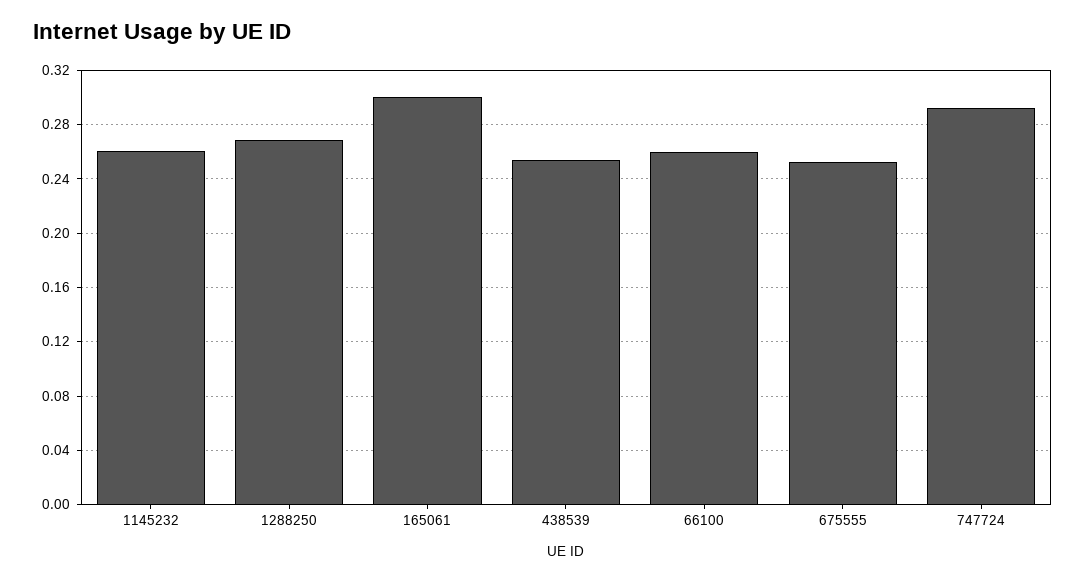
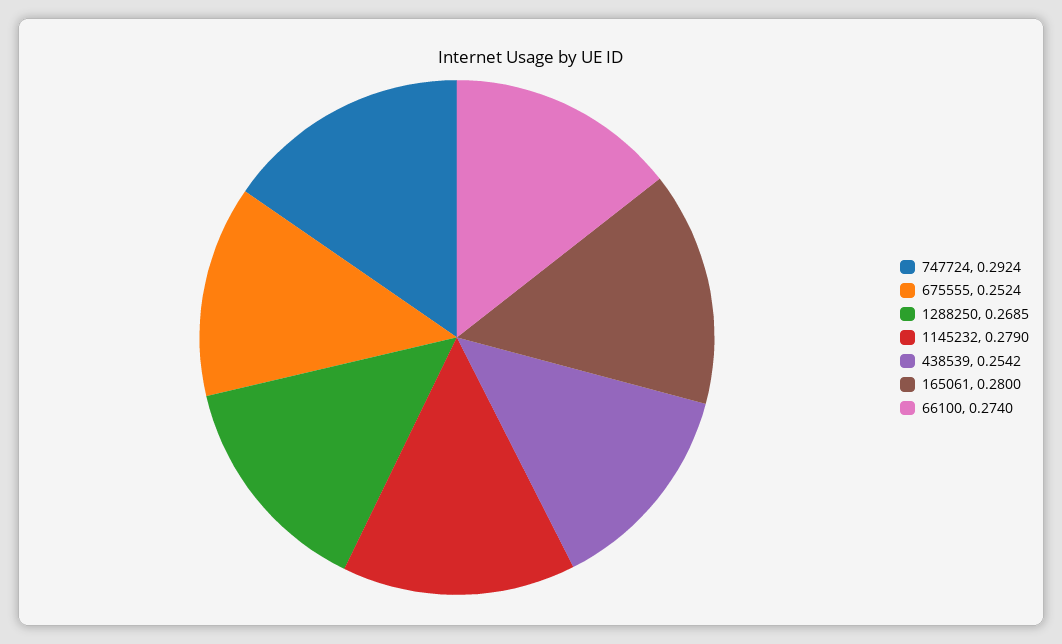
1145232: 0.26 -> 0.279
165061: 0.3 -> 0.28
66100: 0.26 -> 0.274

